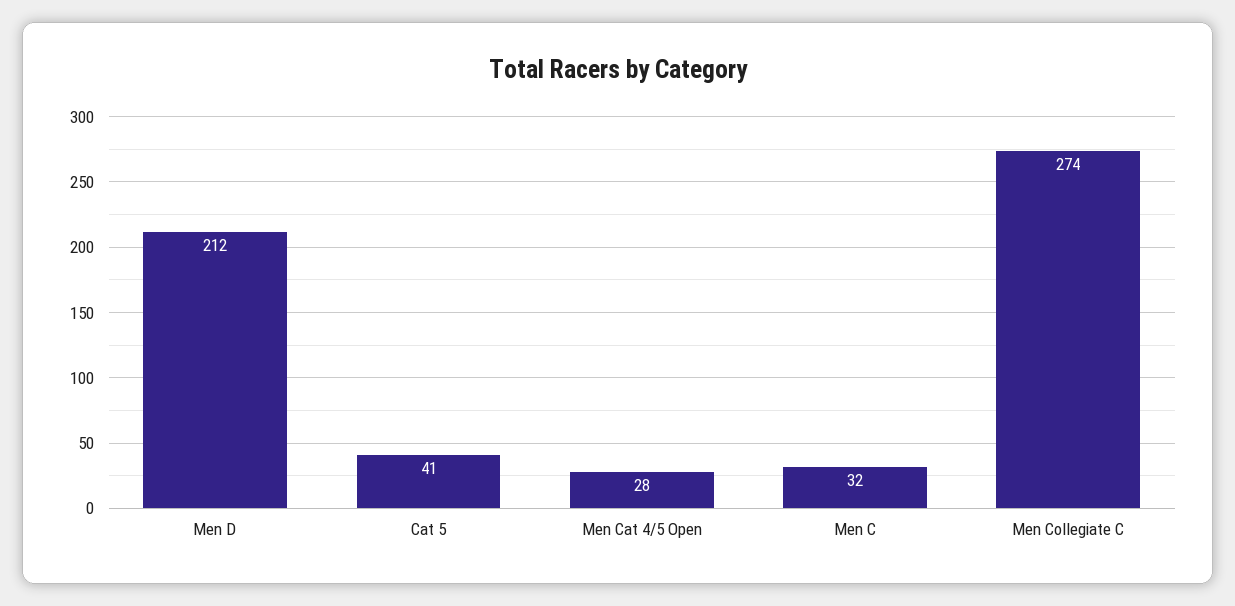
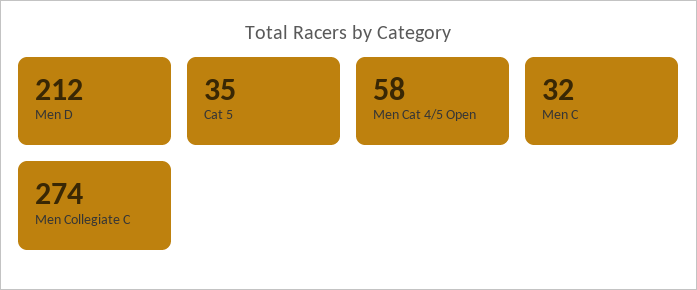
Cat 5: 41 -> 35
Men Cat 4/5 Open: 28 -> 58

